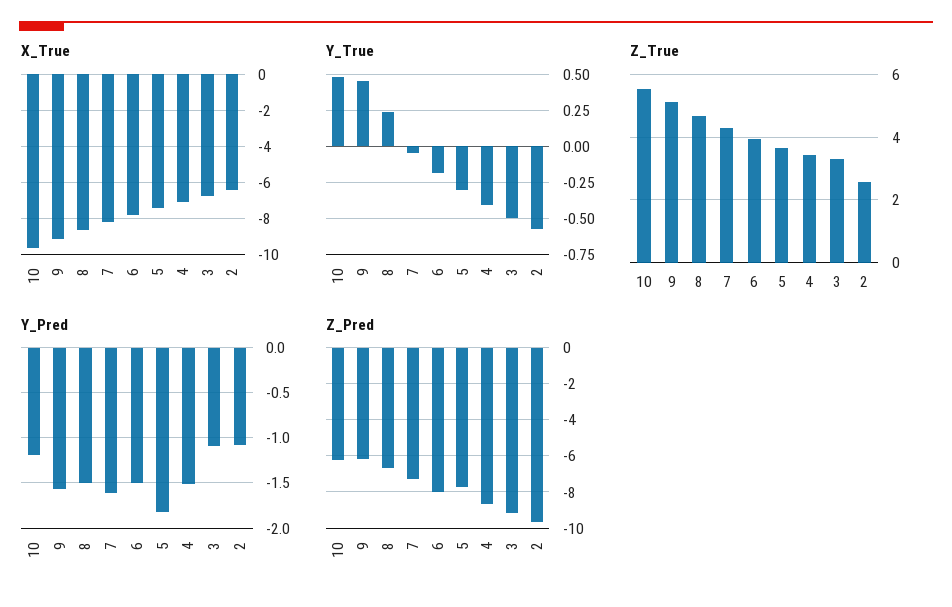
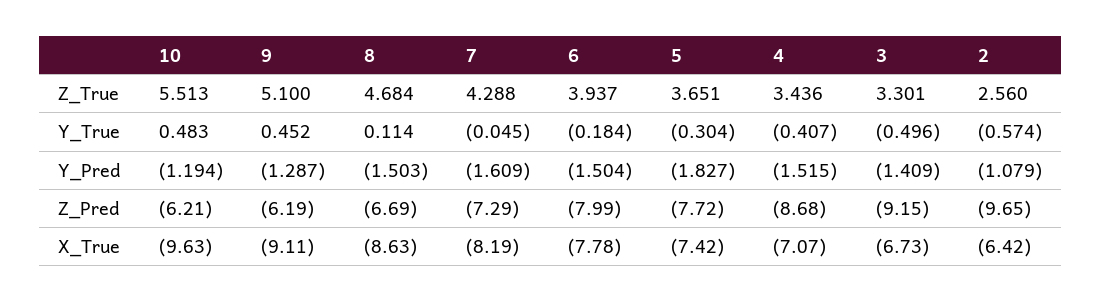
Y_True, 8: 0.25 -> 0.114
Y_Pred, 9: -1.6 -> -1.287
Y_Pred, 3: -1.1 -> -1.409

